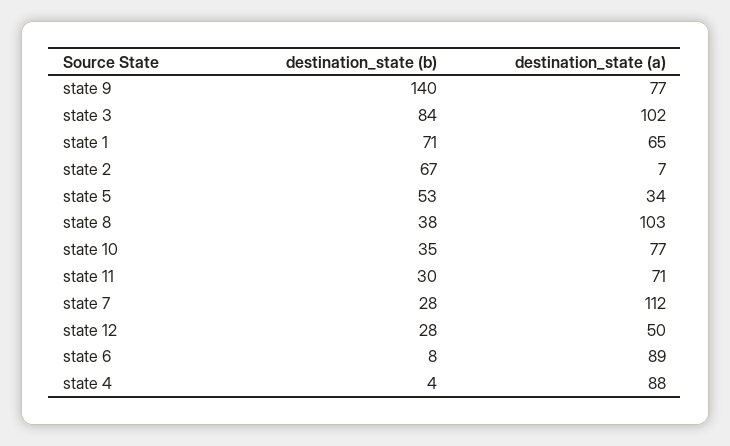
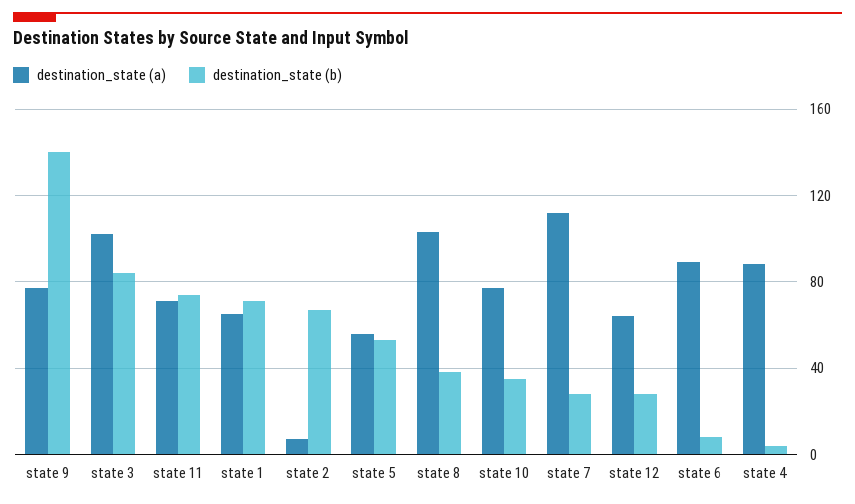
destination_state (a), state 5: 34 -> 55
destination_state (b), state 11: 30 -> 75
destination_state (a), state 12: 50 -> 65

